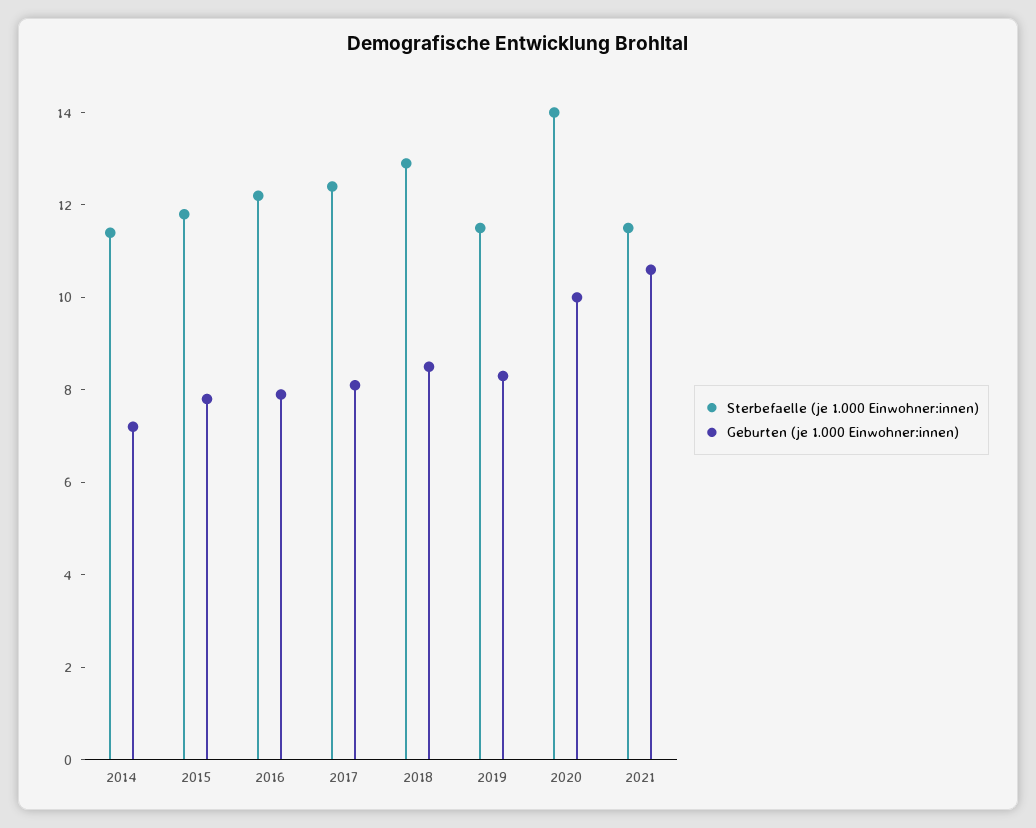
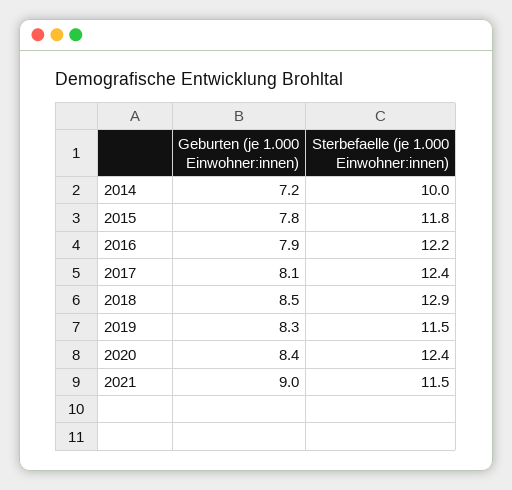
Sterbefaelle (je 1.000 Einwohner:innen), 2014: 11.5 -> 10
Sterbefaelle (je 1.000 Einwohner:innen), 2020: 14 -> 12.4
Geburten (je 1.000 Einwohner:innen), 2020: 10 -> 8.4
Geburten (je 1.000 Einwohner:innen), 2021: 10.5 -> 9

